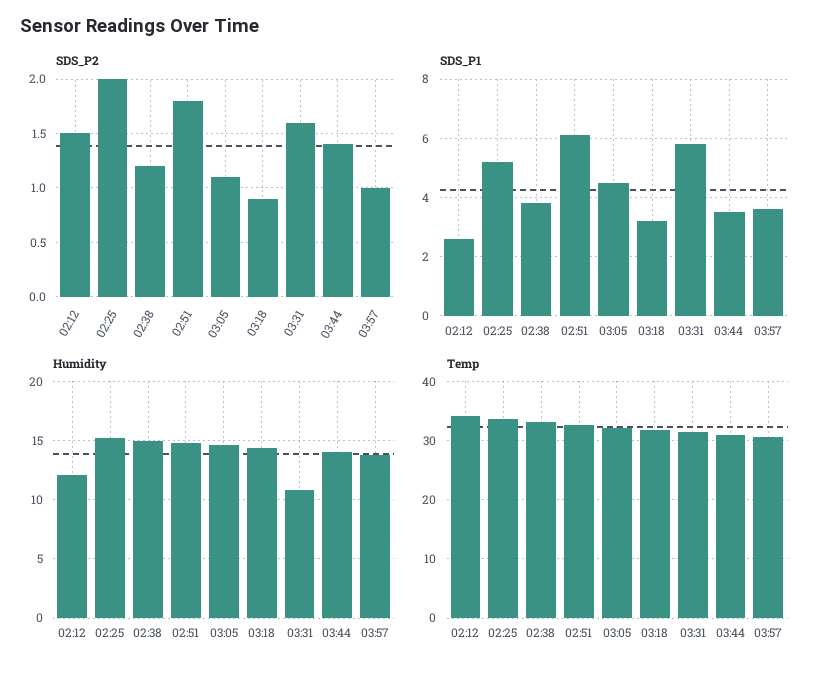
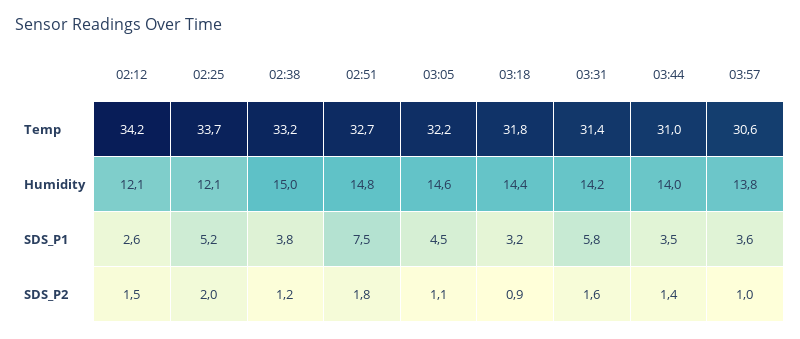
SDS_P1, 02:51: 6 -> 7.5
Humidity, 02:25: 15 -> 12.1
Humidity, 03:31: 11 -> 14.2

